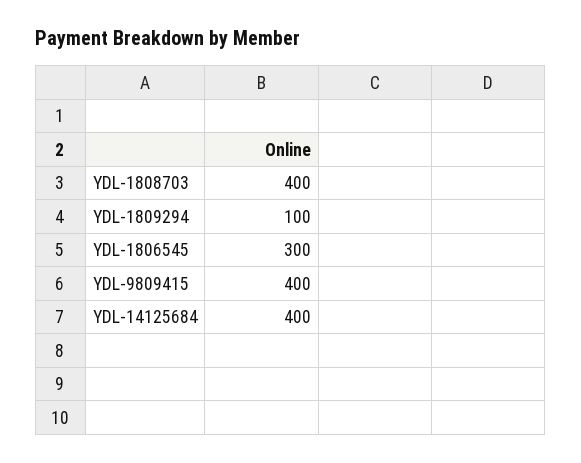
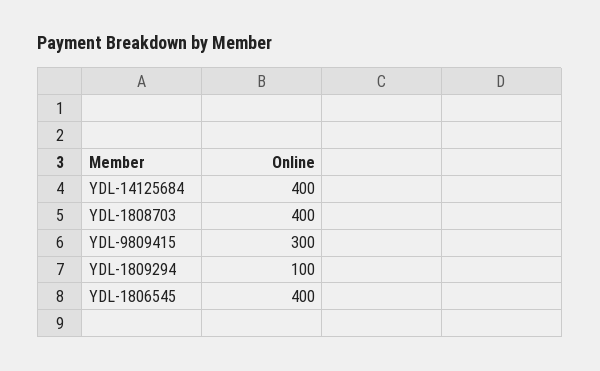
YDL-1806545: 300 -> 400
YDL-9809415: 400 -> 300

